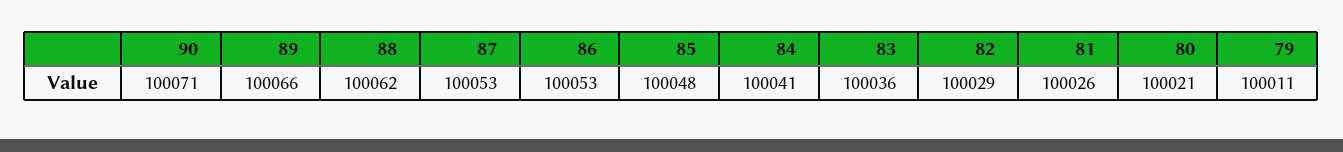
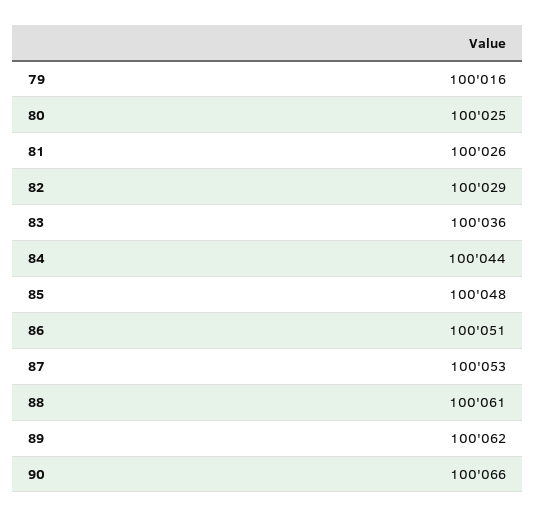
90: 100071 -> 100066
89: 100066 -> 100062
88: 100062 -> 100061
86: 100053 -> 100051
84: 100041 -> 100044
80: 100021 -> 100025
79: 100011 -> 100016

